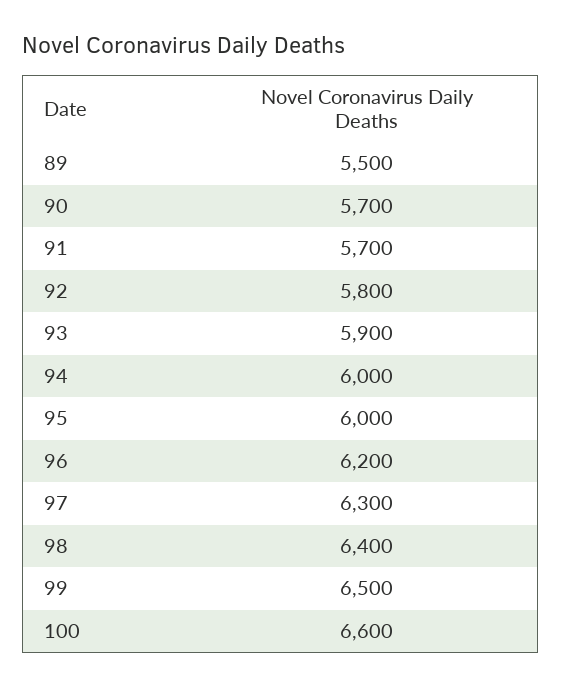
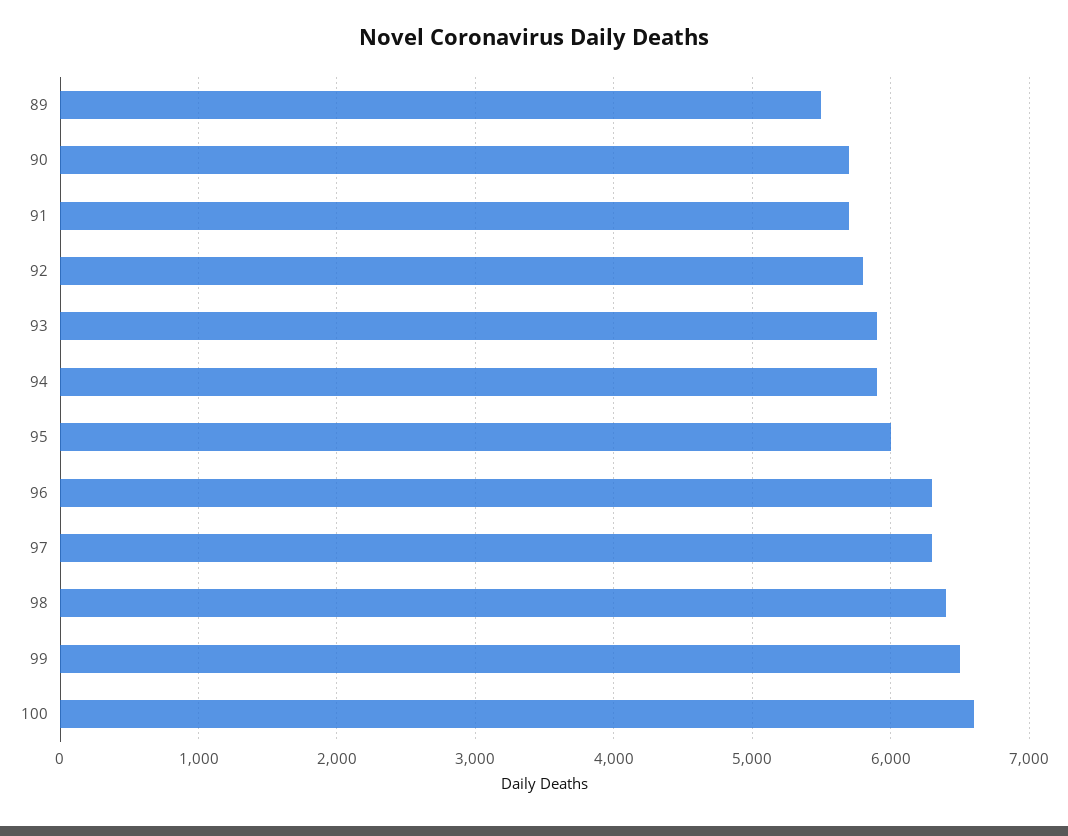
94: 6000 -> 5900
96: 6200 -> 6300

